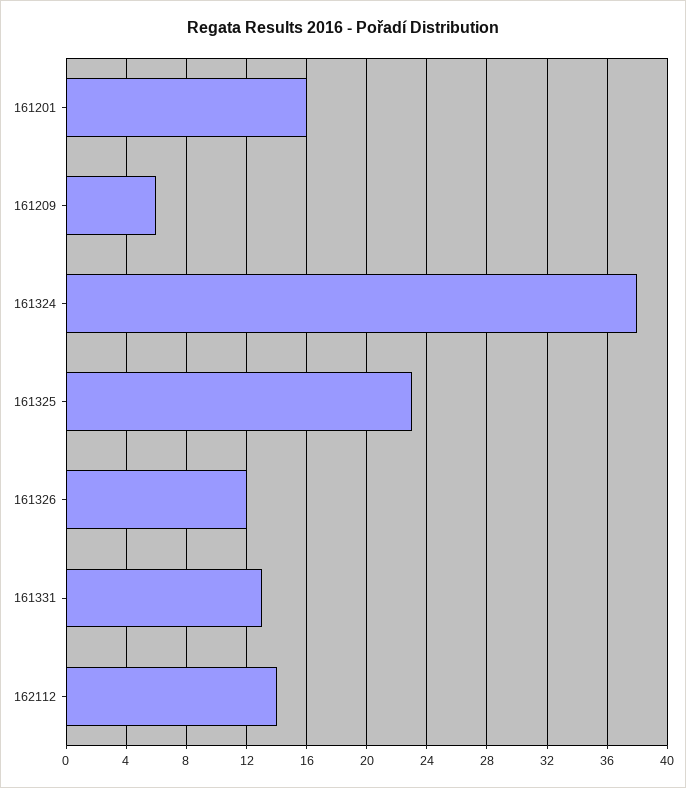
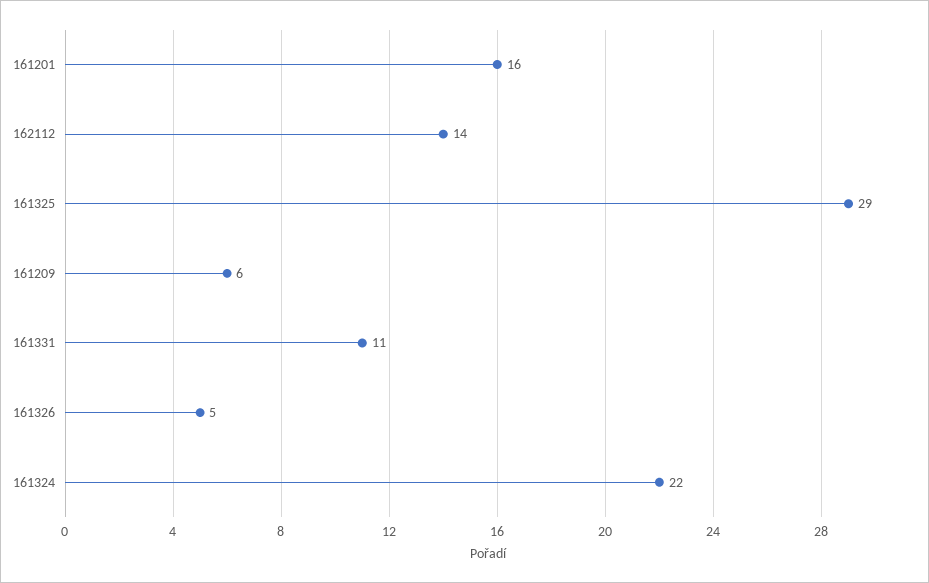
161324: 38 -> 22
161325: 23 -> 29
161326: 12 -> 5
161331: 13 -> 11

